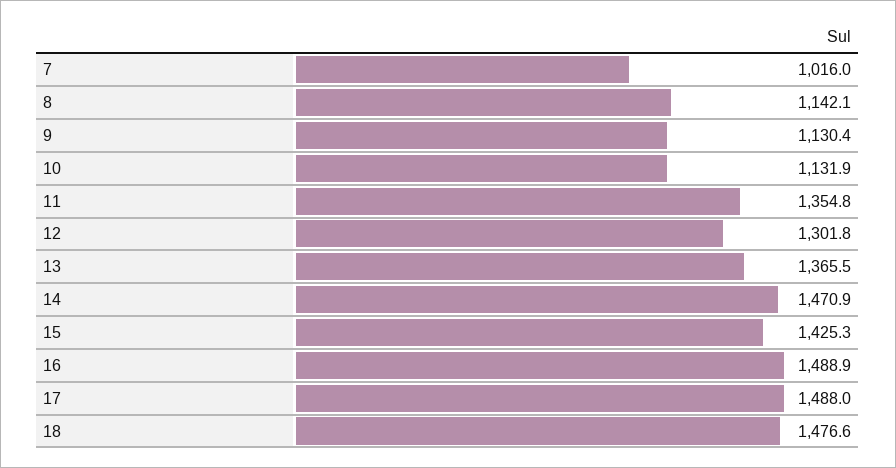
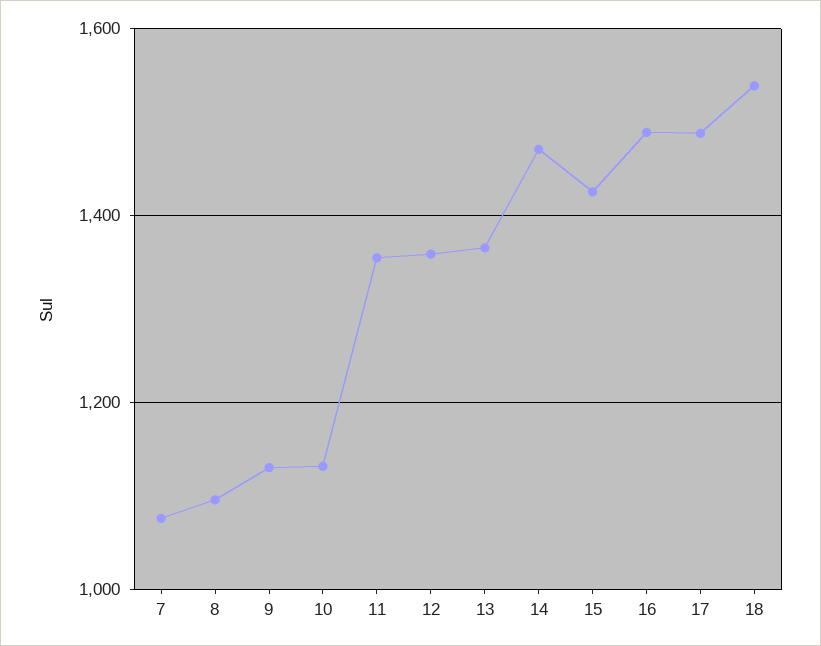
7: 1016 -> 1080
8: 1142.1 -> 1100
12: 1301.8 -> 1360
18: 1476.6 -> 1540

